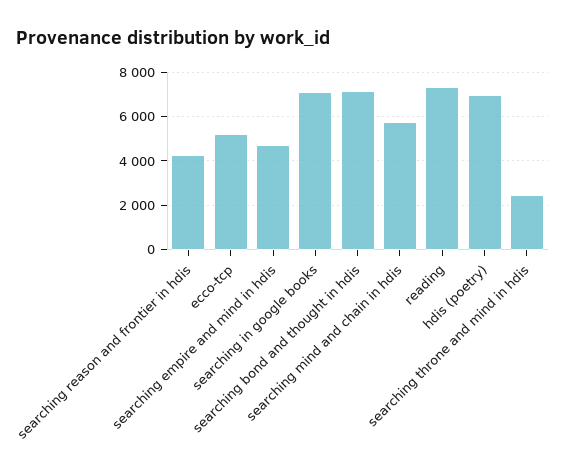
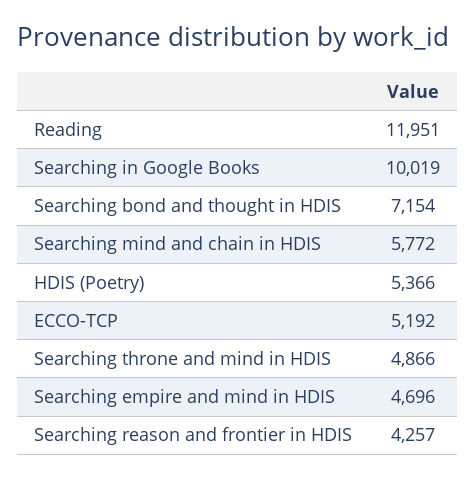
searching in google books: 7000 -> 10019
reading: 7500 -> 11951
hdis (poetry): 7000 -> 5366
searching throne and mind in hdis: 2500 -> 4866

